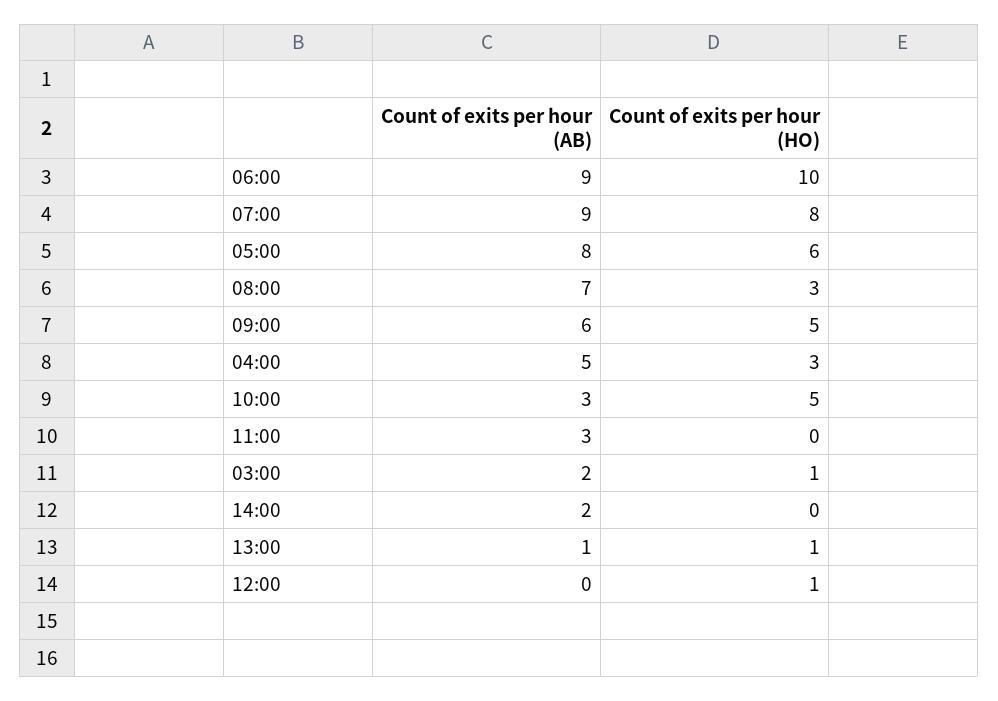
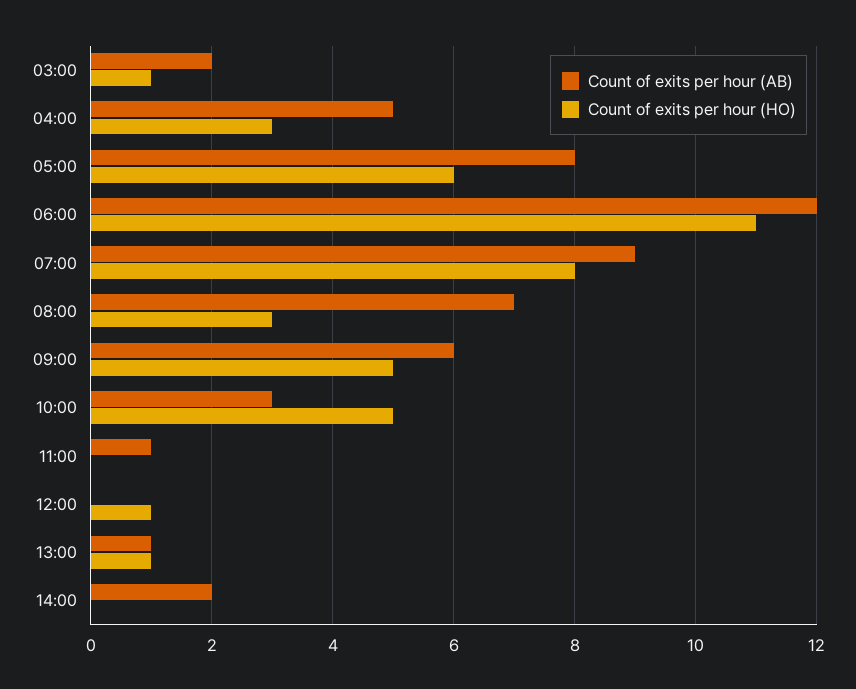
Count of exits per hour (AB), 06:00: 9 -> 12
Count of exits per hour (HO), 06:00: 10 -> 11
Count of exits per hour (AB), 11:00: 3 -> 1

